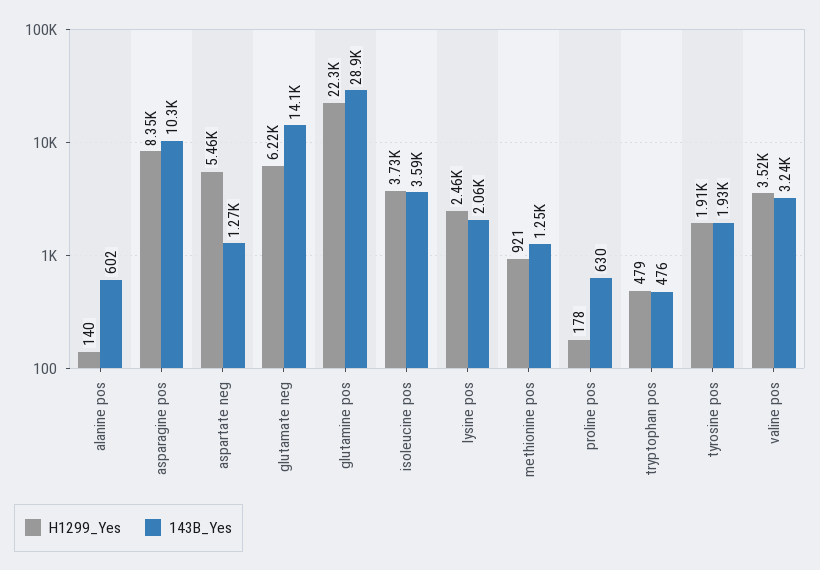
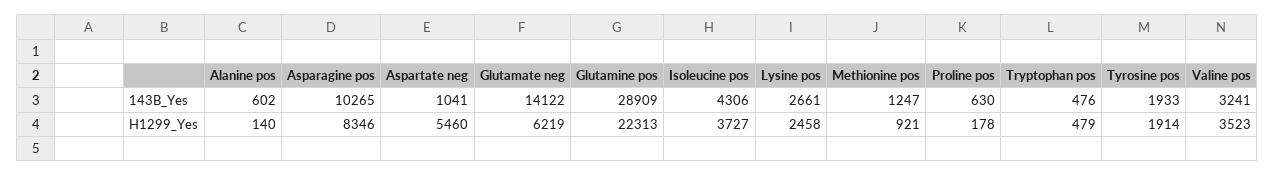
143B_Yes, aspartate neg: 1270 -> 1041
143B_Yes, isoleucine pos: 3590 -> 4306
143B_Yes, lysine pos: 2060 -> 2661

